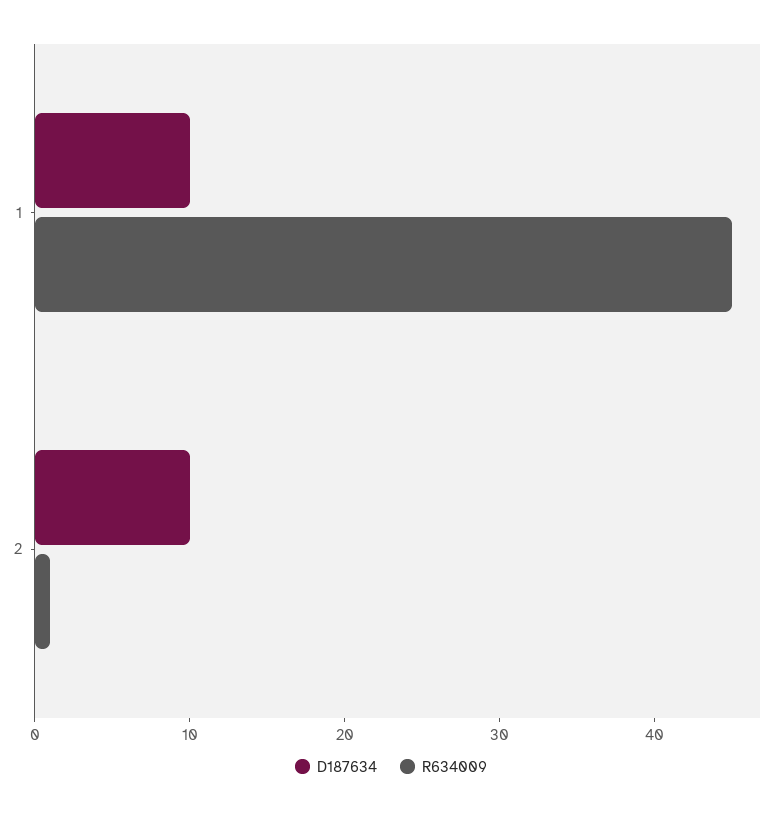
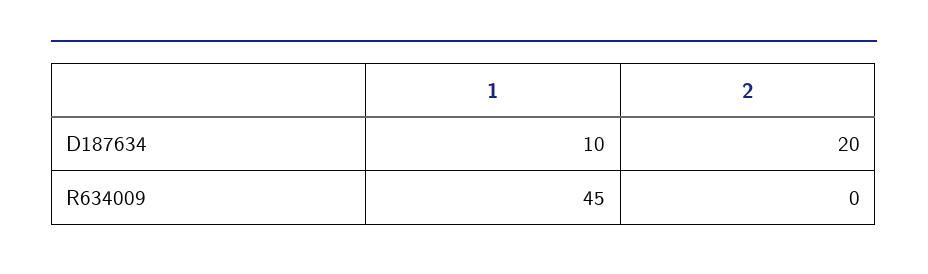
D187634, 2: 10 -> 20
R634009, 2: 1 -> 0

